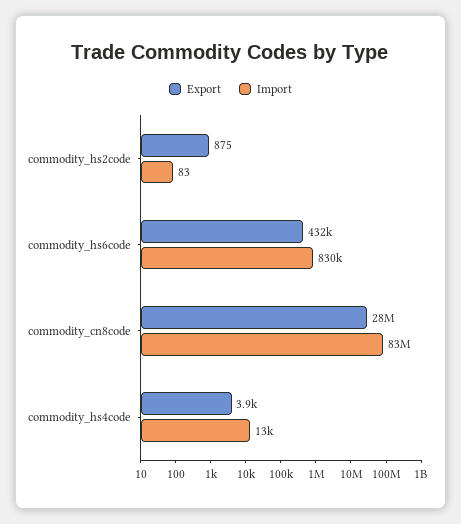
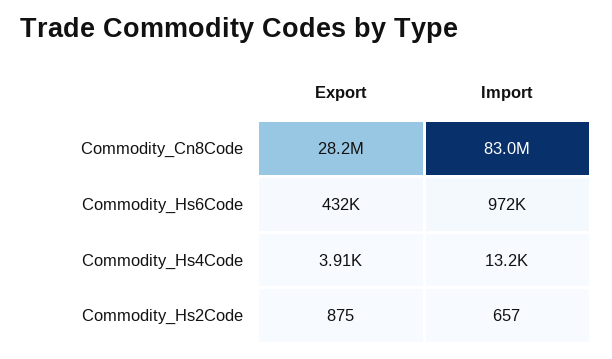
Import, commodity_hs2code: 83 -> 657
Import, commodity_hs6code: 830000 -> 972000

